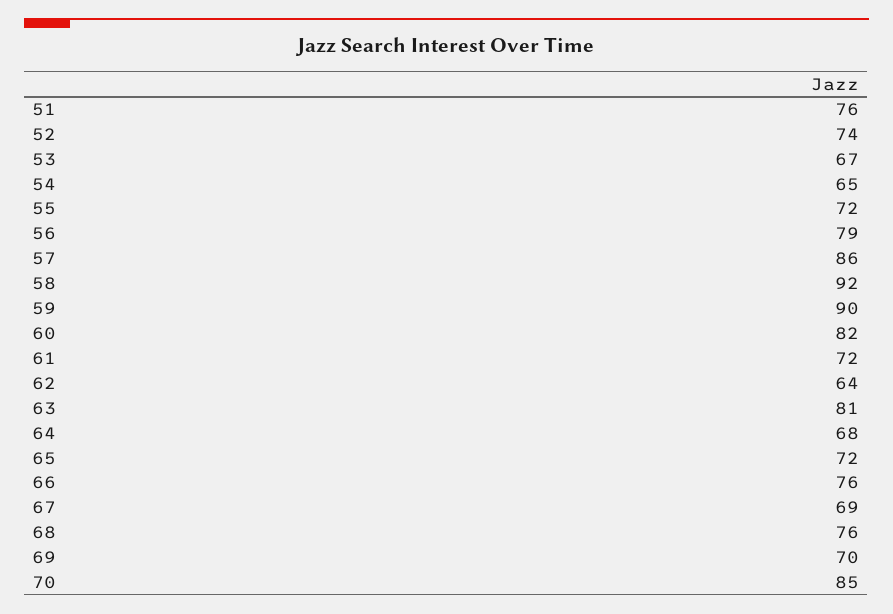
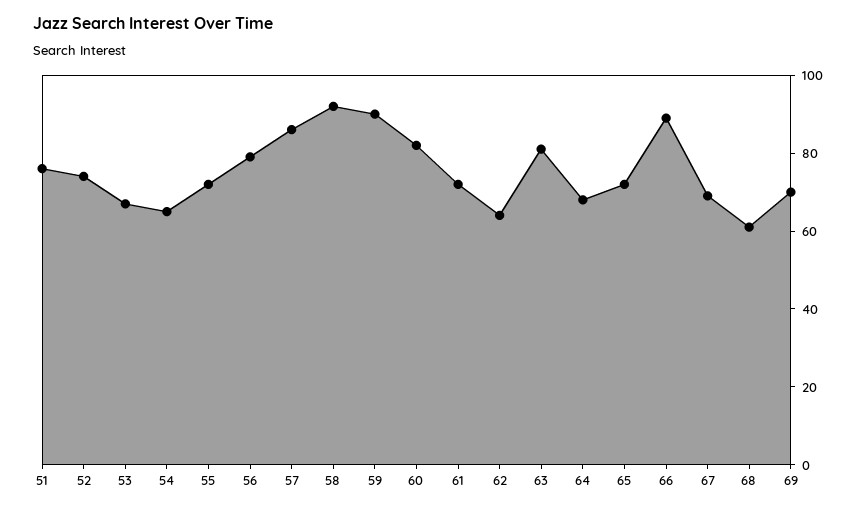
66: 76 -> 90
68: 76 -> 60
70: 85 -> none

